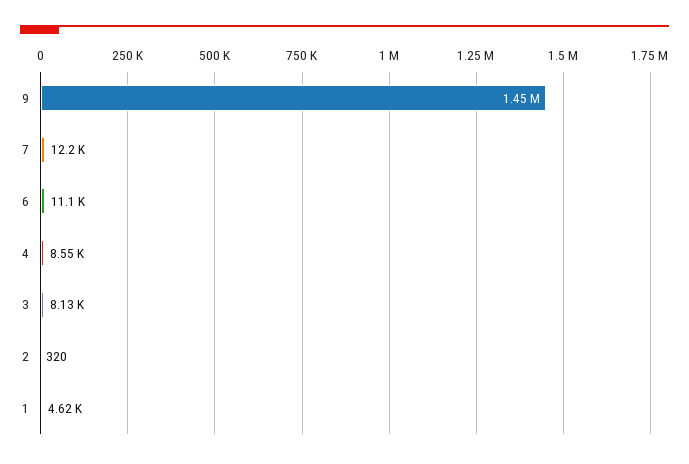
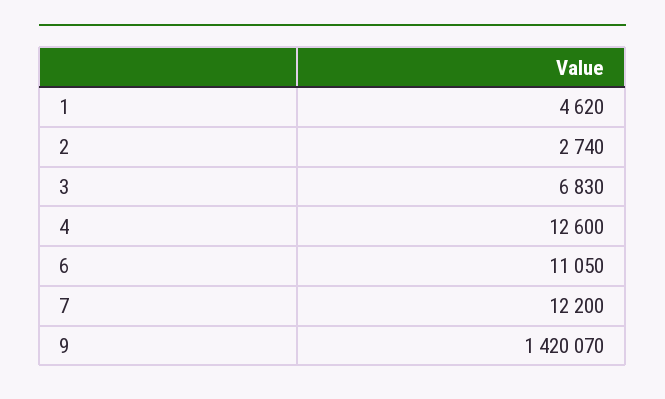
9: 1450000 -> 1420070
4: 8550 -> 12600
3: 8130 -> 6830
2: 320 -> 2740

